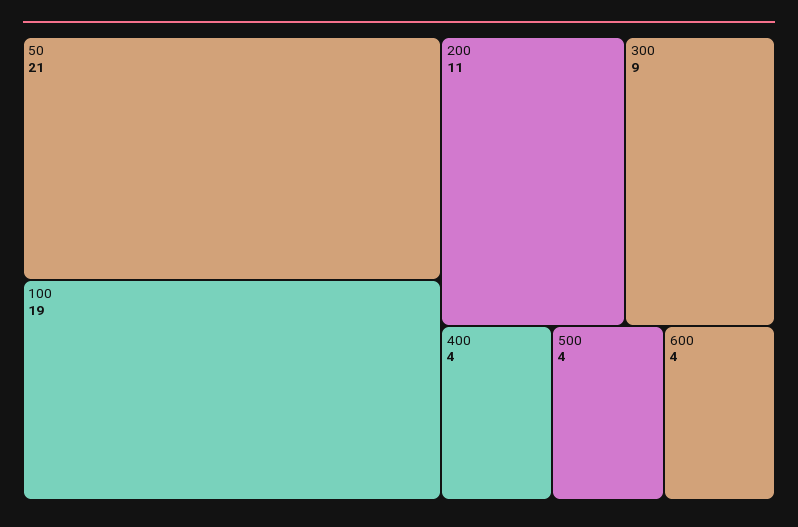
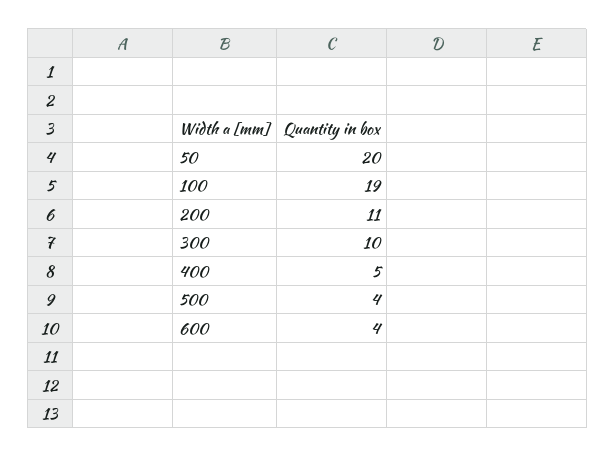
50: 21 -> 20
300: 9 -> 10
400: 4 -> 5

